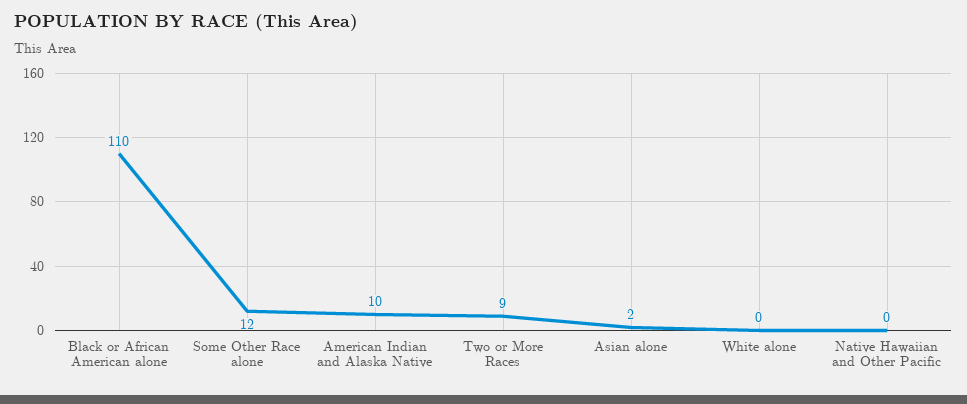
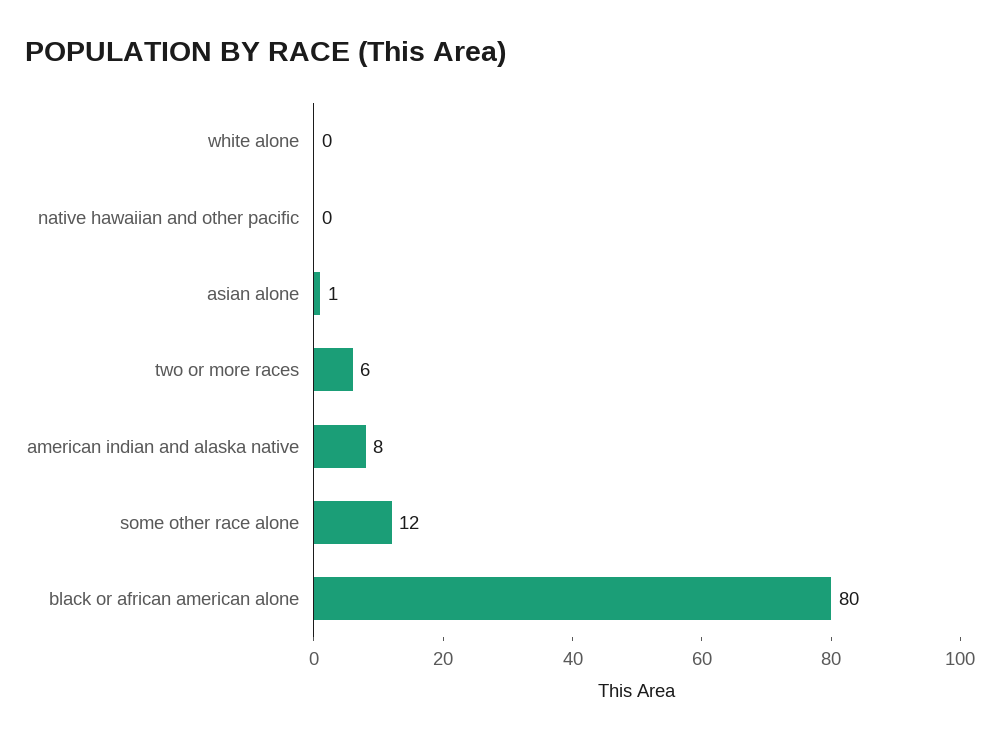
Black or African American alone: 110 -> 80
American Indian and Alaska Native: 10 -> 8
Two or More Races: 9 -> 6
Asian alone: 2 -> 1

